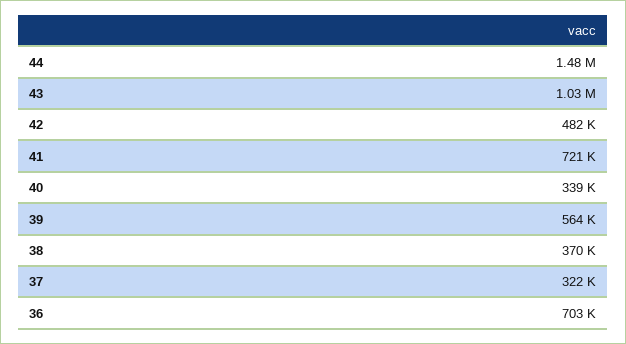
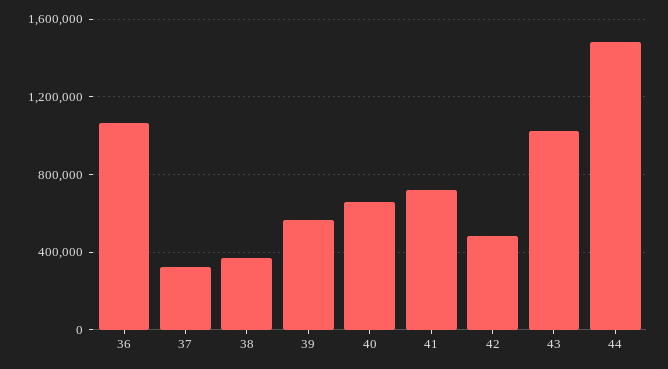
40: 339000 -> 650000
36: 703000 -> 1050000

